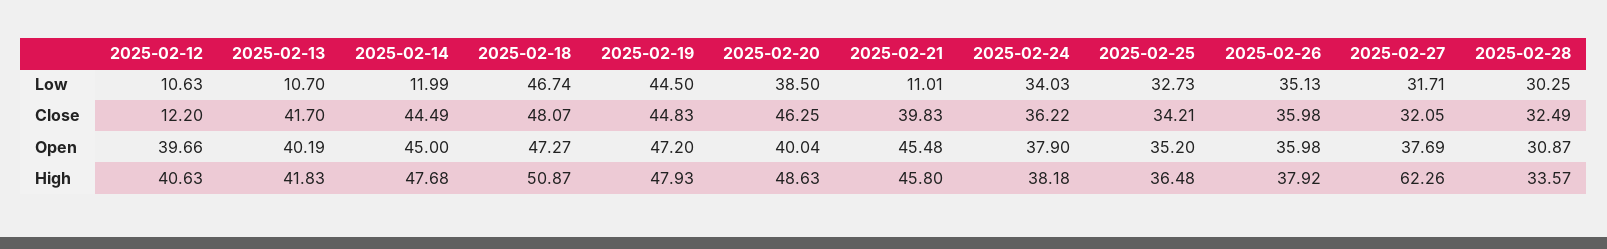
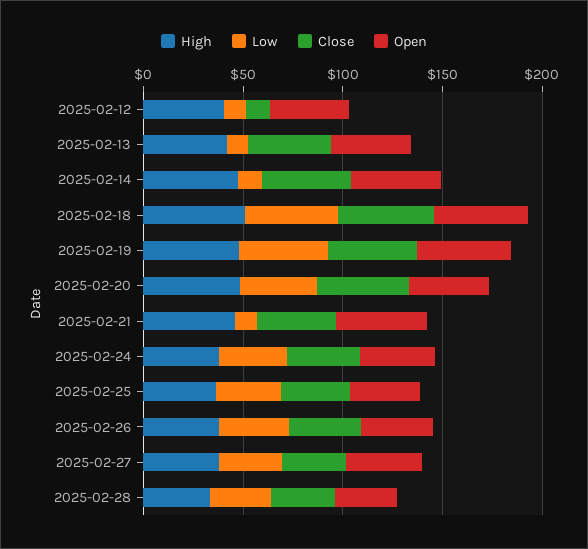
High, 2025-02-27: 62.26 -> 40

